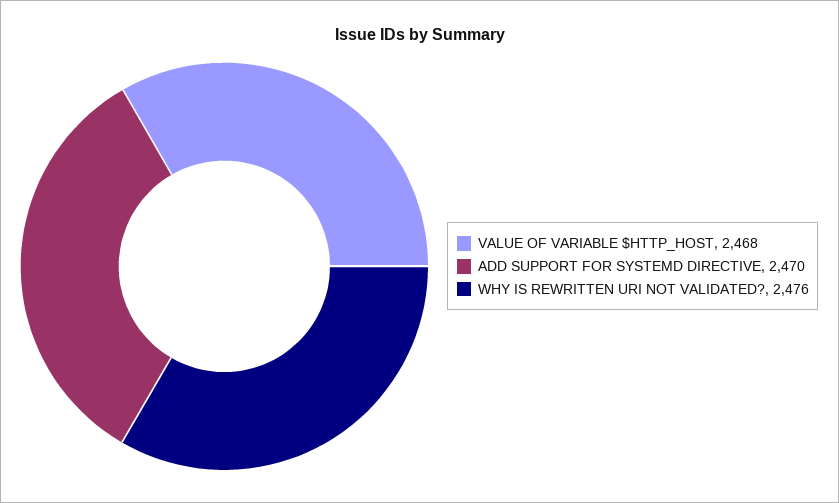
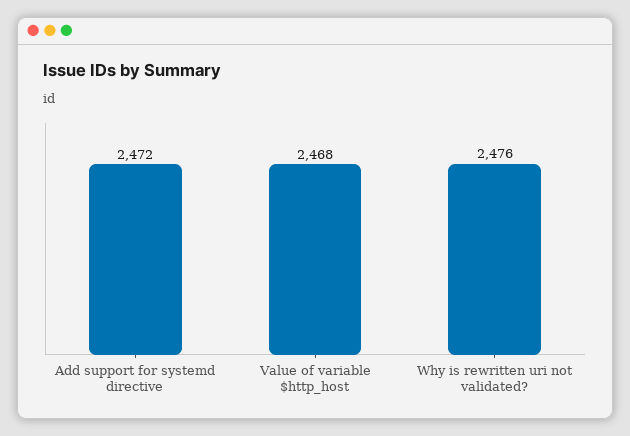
ADD SUPPORT FOR SYSTEMD DIRECTIVE: 2470 -> 2472

